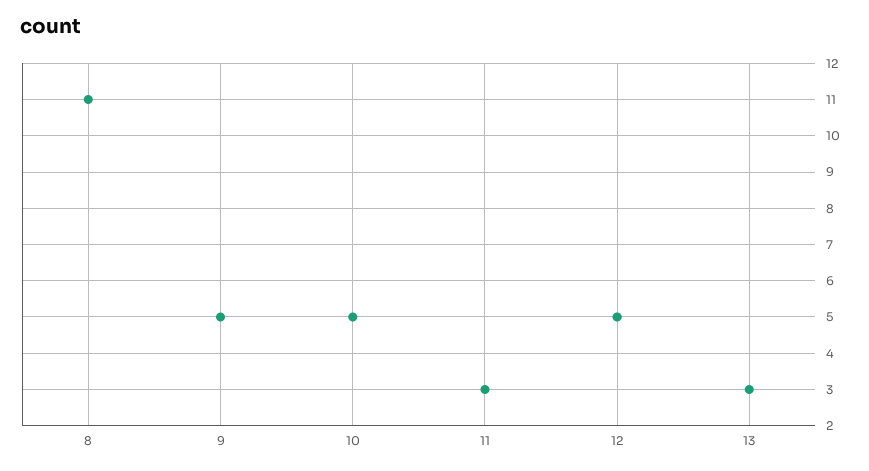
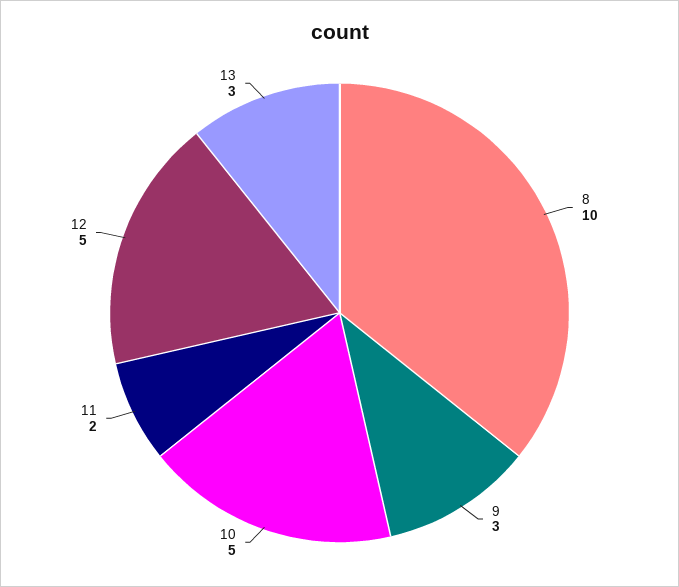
8: 11 -> 10
9: 5 -> 3
11: 3 -> 2

